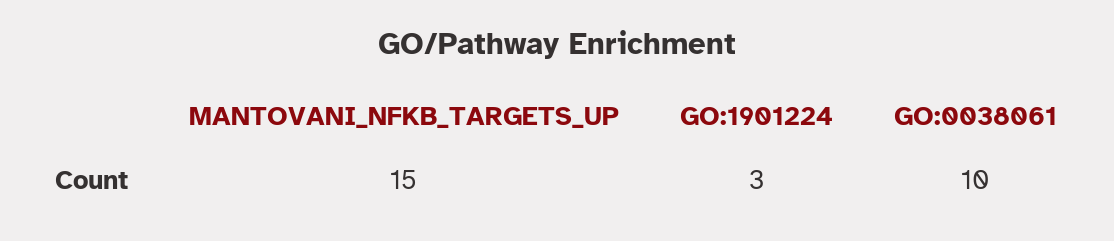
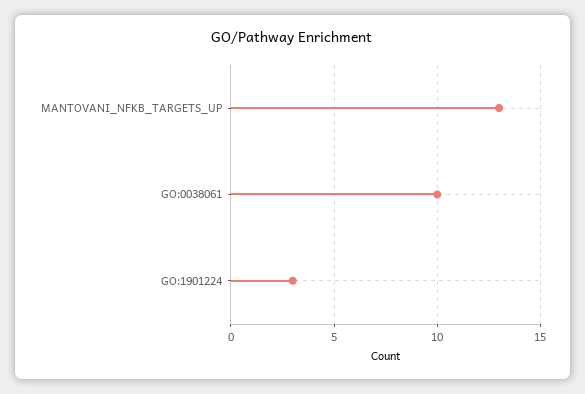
MANTOVANI_NFKB_TARGETS_UP: 15 -> 13

